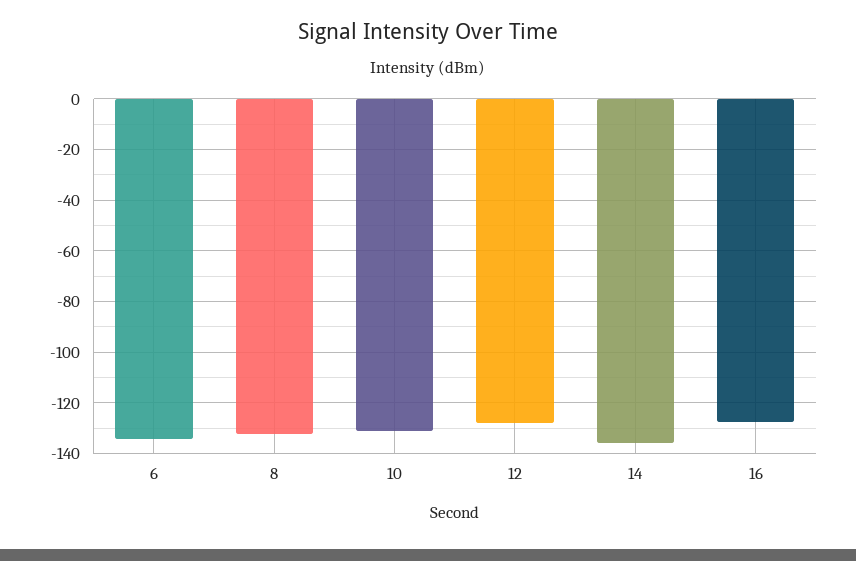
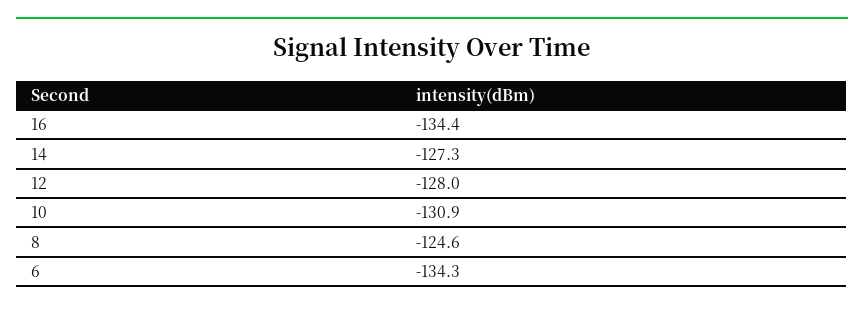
8: -132.5 -> -124.6
14: -135 -> -127.3
16: -127.5 -> -134.4

